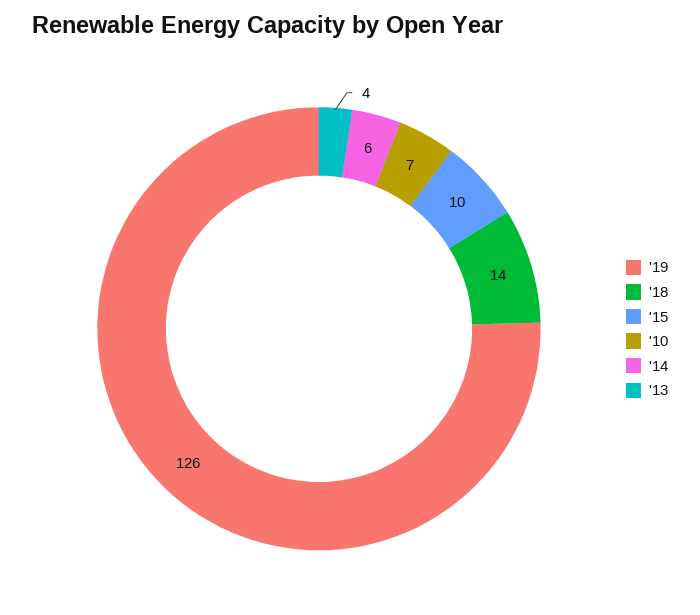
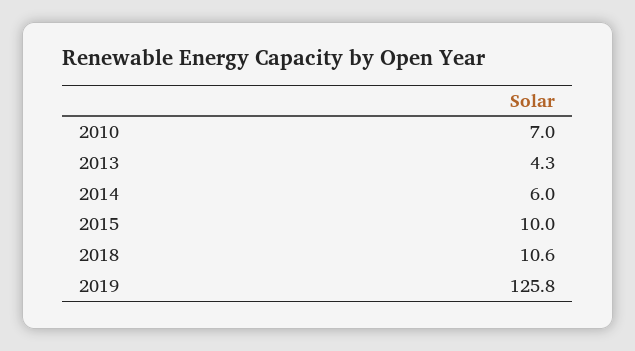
'18: 14 -> 10.6

